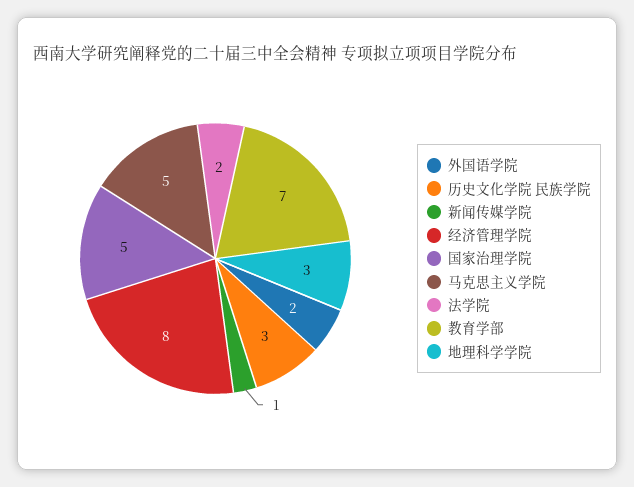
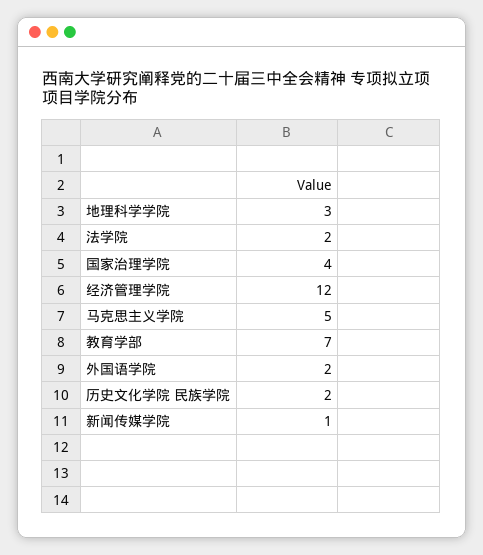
历史文化学院 民族学院: 3 -> 2
经济管理学院: 8 -> 12
国家治理学院: 5 -> 4

